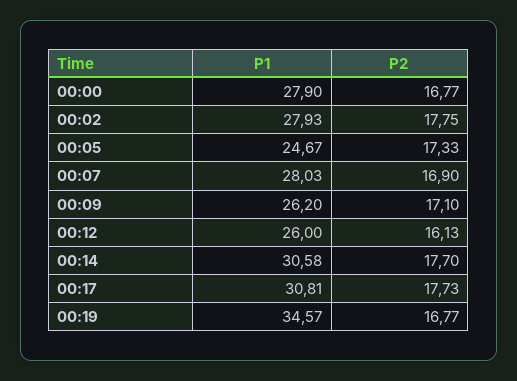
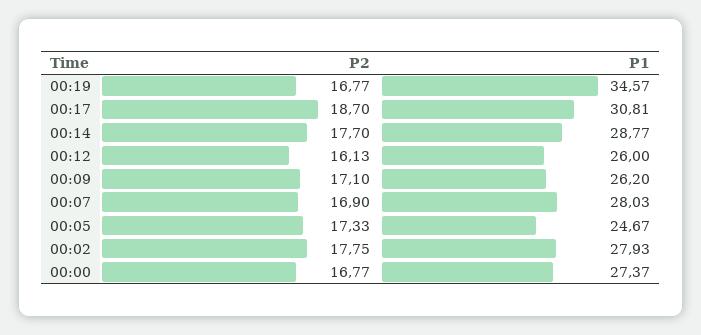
P1, 00:00: 27.9 -> 27.37
P1, 00:14: 30.58 -> 28.77
P2, 00:17: 17.73 -> 18.7

